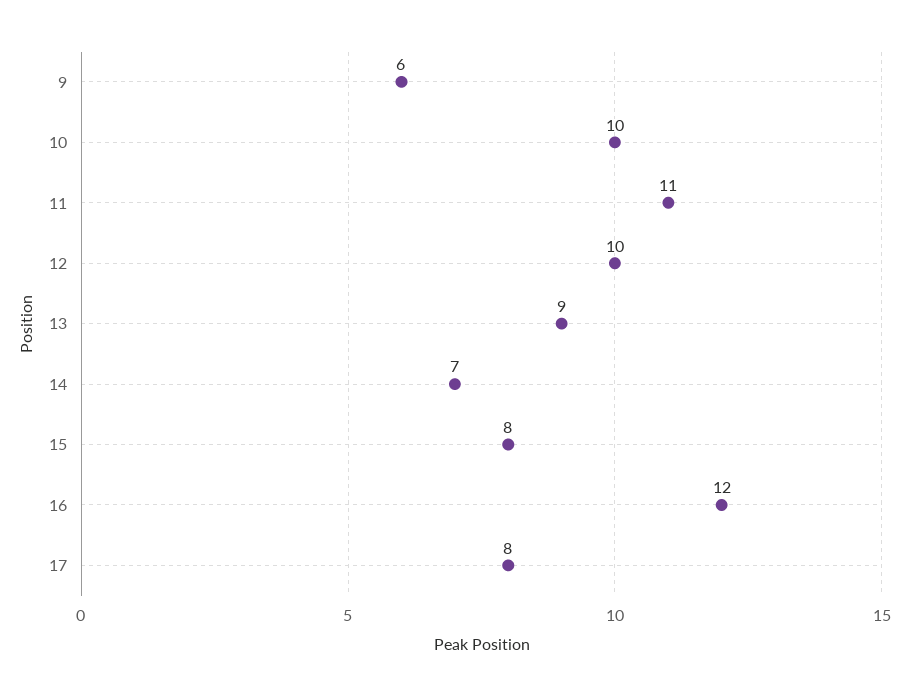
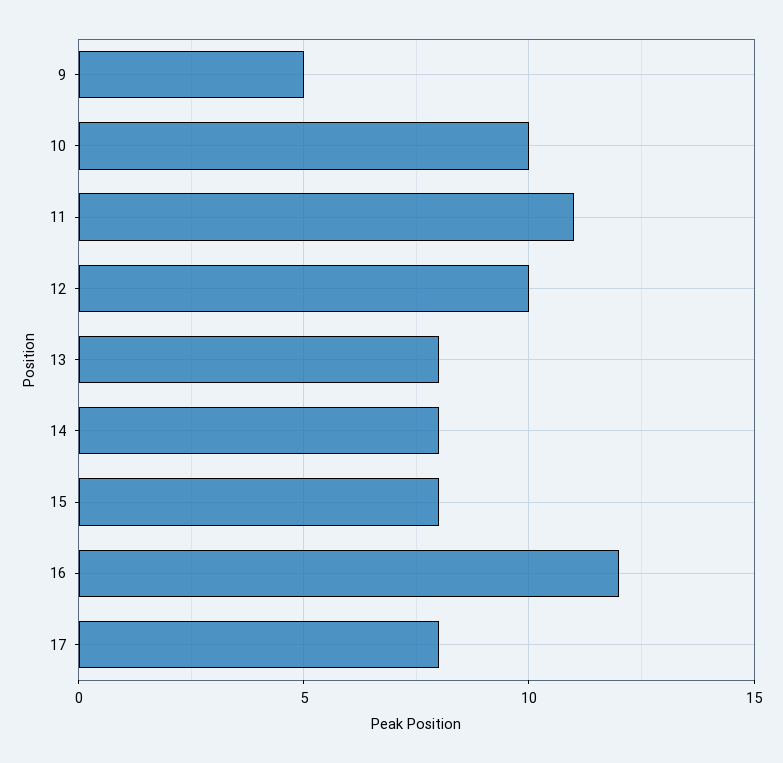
9: 6 -> 5
13: 9 -> 8
14: 7 -> 8

